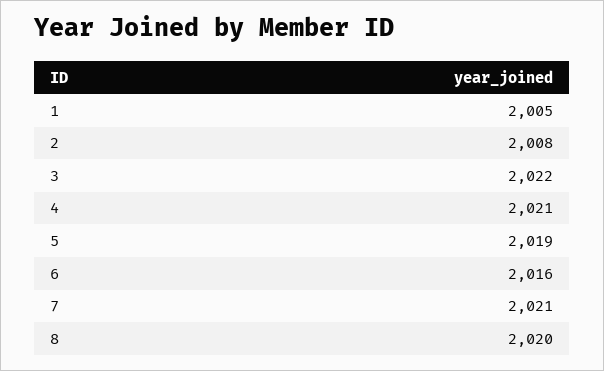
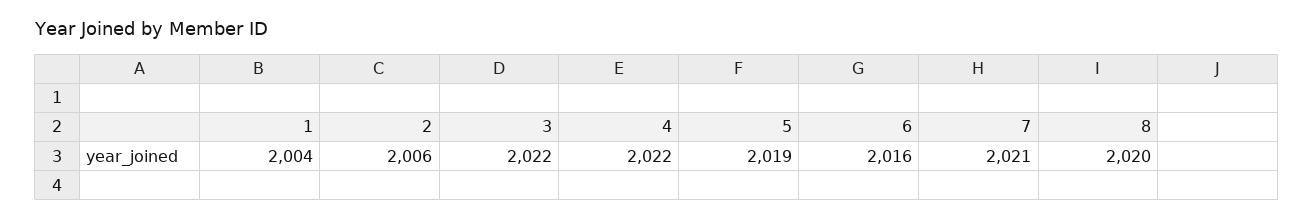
1: 2005 -> 2004
2: 2008 -> 2006
4: 2021 -> 2022

